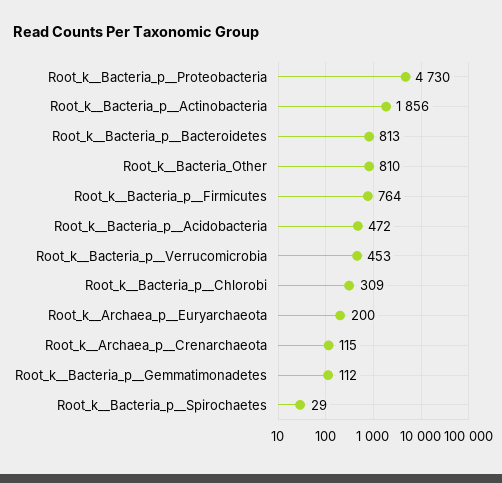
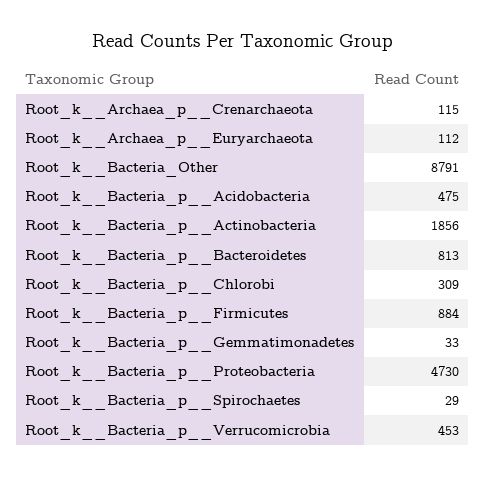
Root_k__Bacteria_Other: 810 -> 8791
Root_k__Bacteria_p__Firmicutes: 764 -> 884
Root_k__Bacteria_p__Acidobacteria: 472 -> 475
Root_k__Archaea_p__Euryarchaeota: 200 -> 112
Root_k__Bacteria_p__Gemmatimonadetes: 112 -> 33

